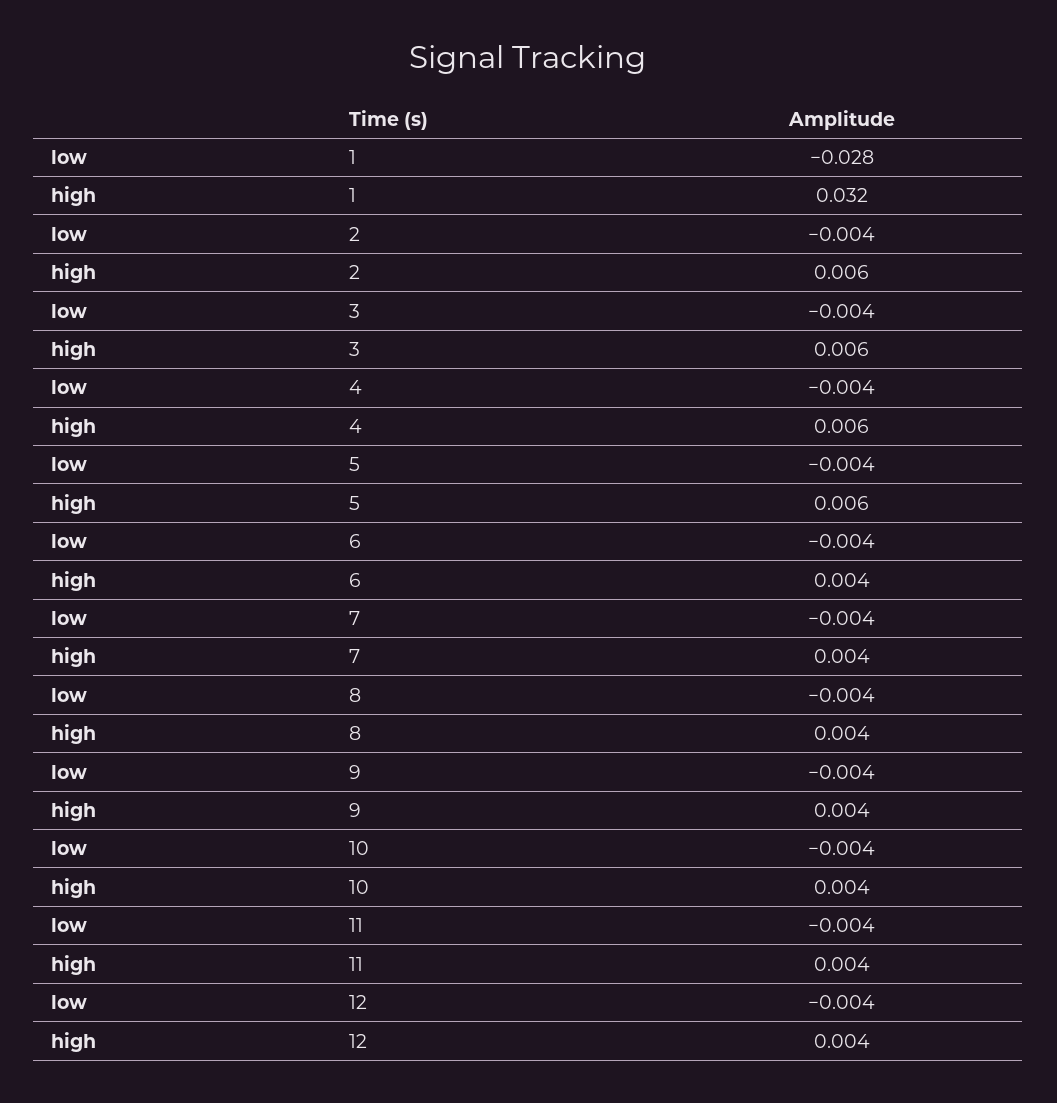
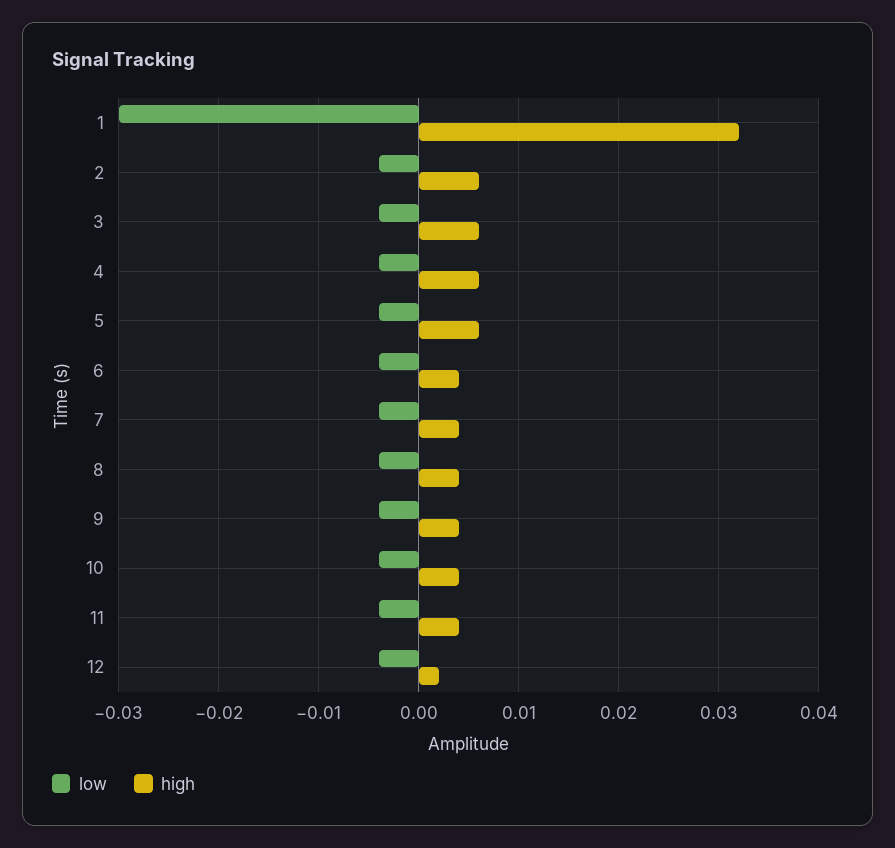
low, 1: -0.028 -> -0.03
high, 12: 0.004 -> 0.002

